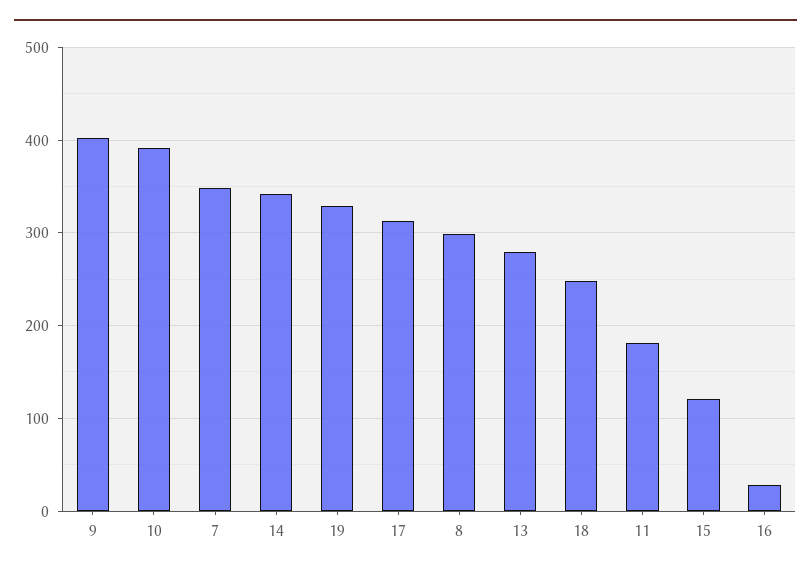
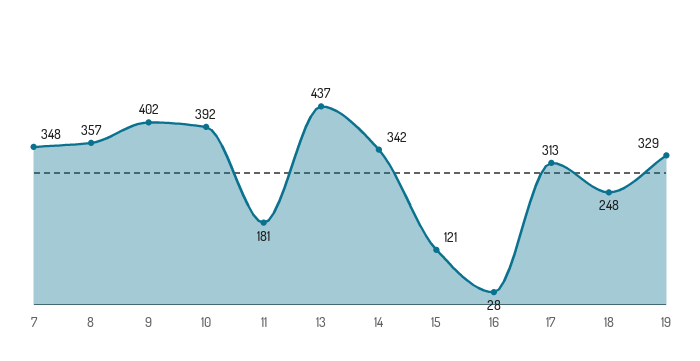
8: 300 -> 357
13: 280 -> 437

